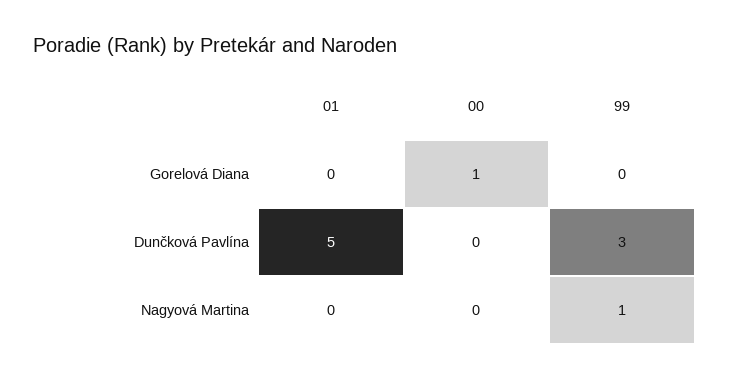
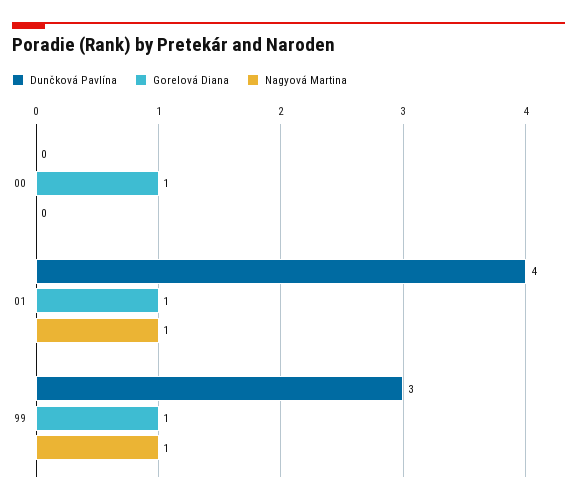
Gorelová Diana, 01: 0 -> 1
Gorelová Diana, 99: 0 -> 1
Dunčková Pavlína, 01: 5 -> 4
Nagyová Martina, 01: 0 -> 1

